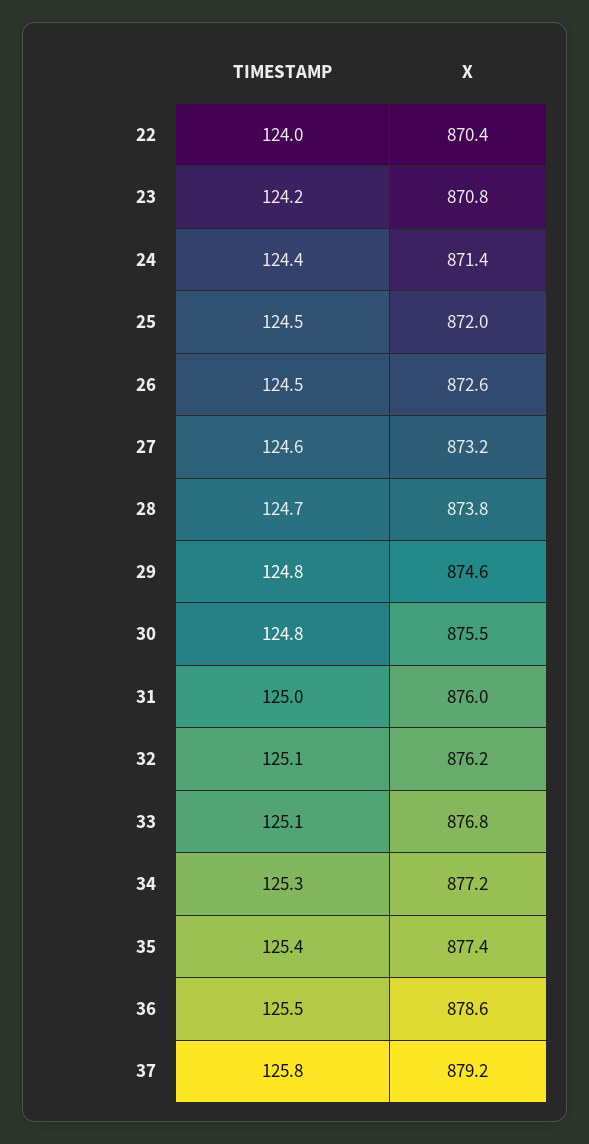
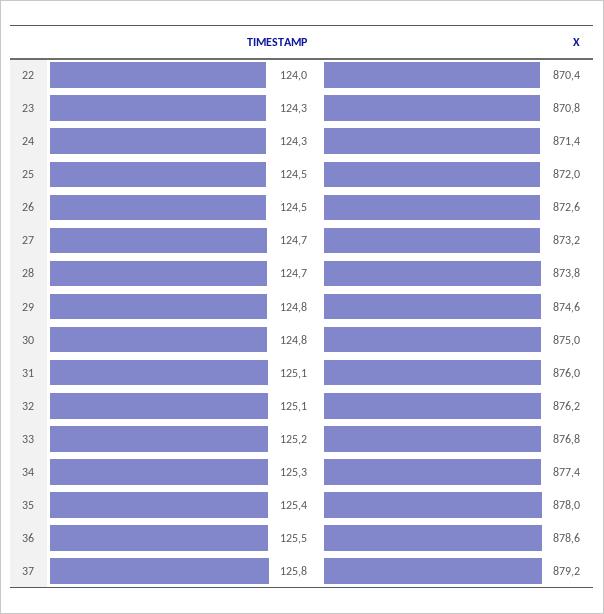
TIMESTAMP, 23: 124.2 -> 124.3
TIMESTAMP, 24: 124.4 -> 124.3
TIMESTAMP, 27: 124.6 -> 124.7
X, 30: 875.5 -> 875
TIMESTAMP, 31: 125 -> 125.1
TIMESTAMP, 33: 125.1 -> 125.2
X, 34: 877.2 -> 877.4
X, 35: 877.4 -> 878

